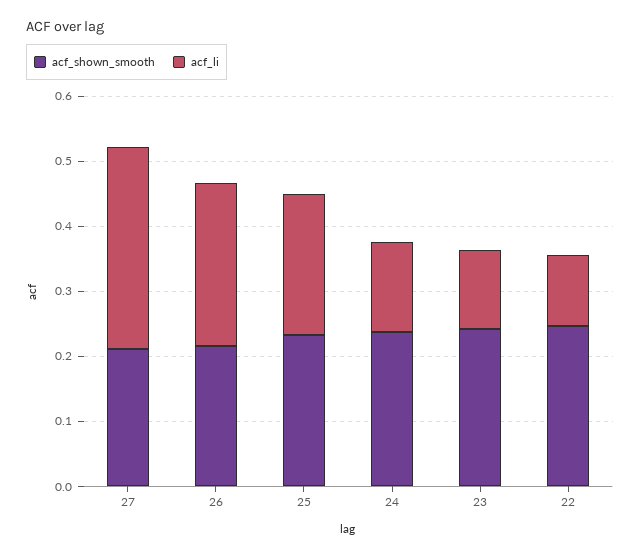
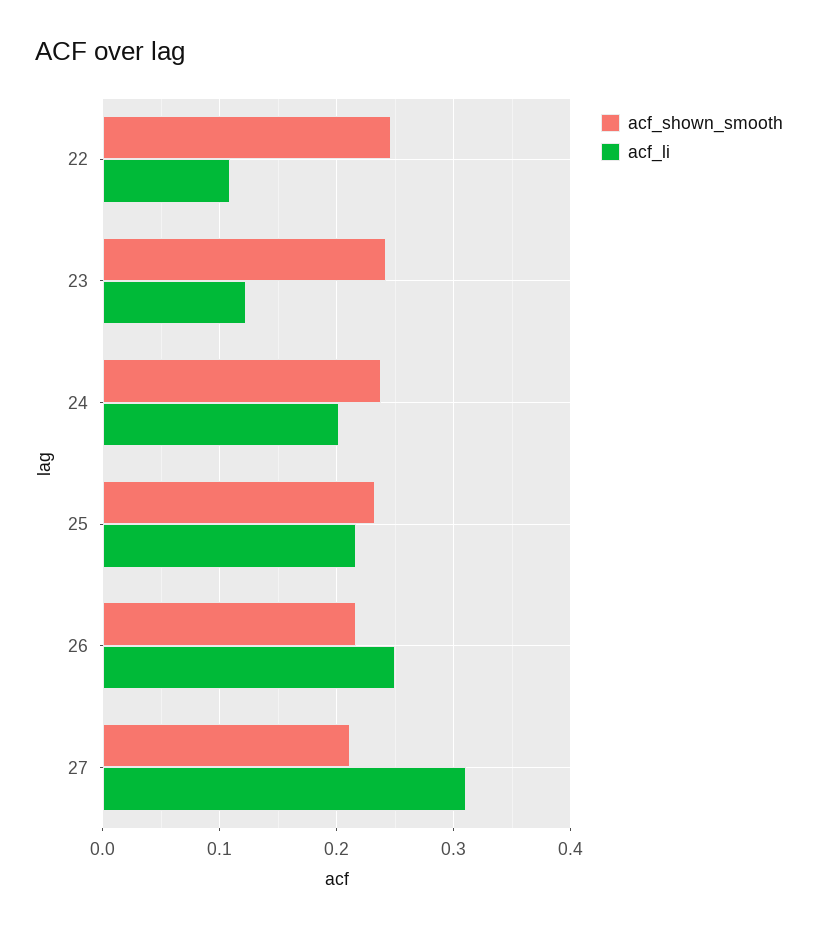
acf_li, 24: 0.14 -> 0.2

